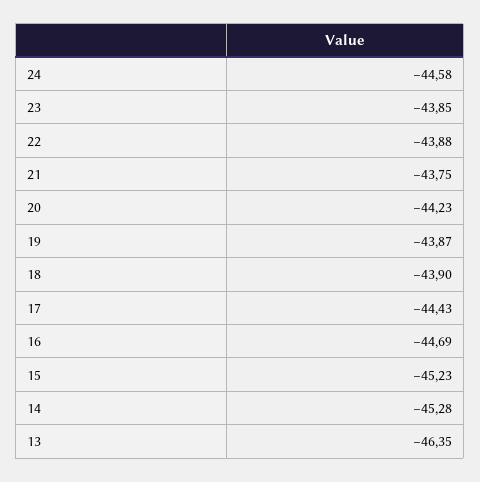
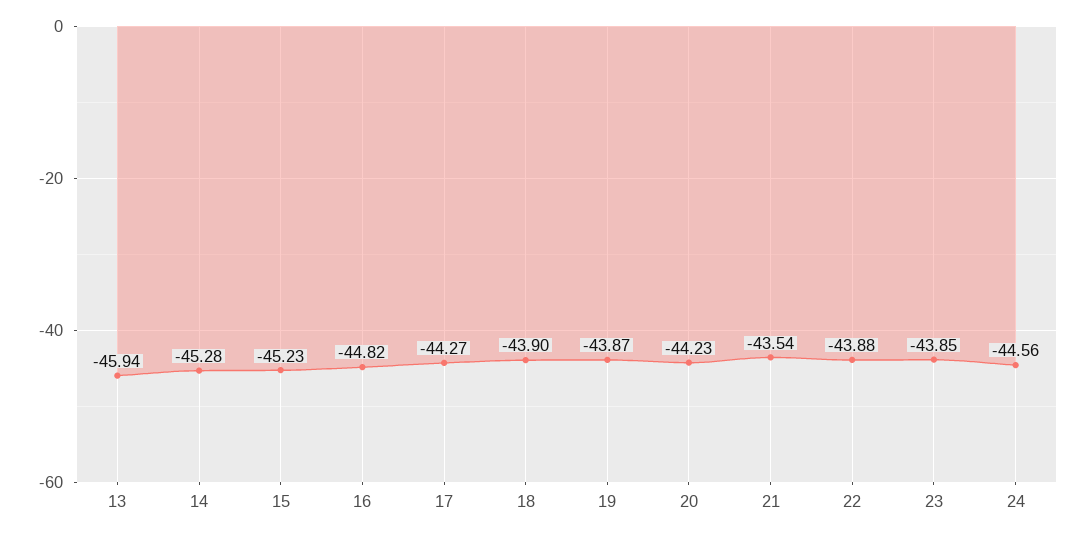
24: -44.58 -> -44.56
21: -43.75 -> -43.54
17: -44.43 -> -44.27
16: -44.69 -> -44.82
13: -46.35 -> -45.94

